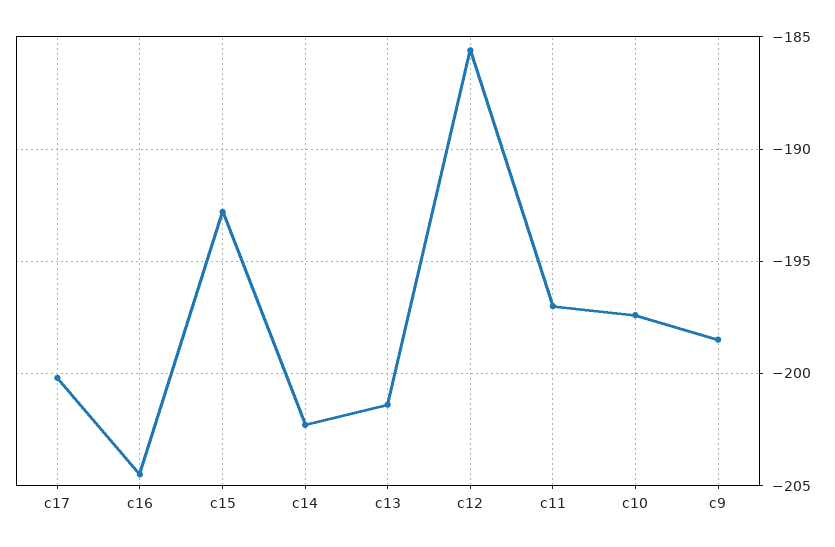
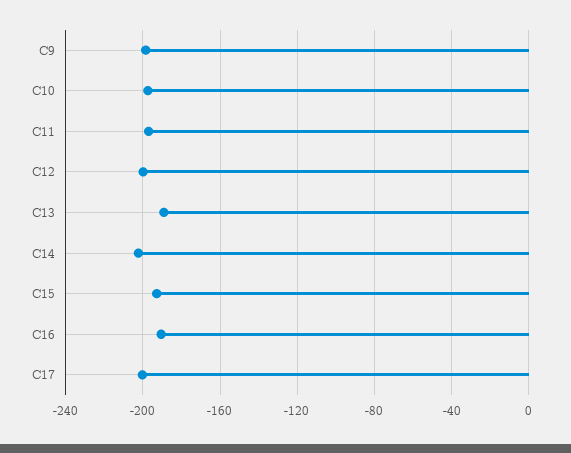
c16: -204.5 -> -190
c13: -201.5 -> -190
c12: -185.5 -> -200

